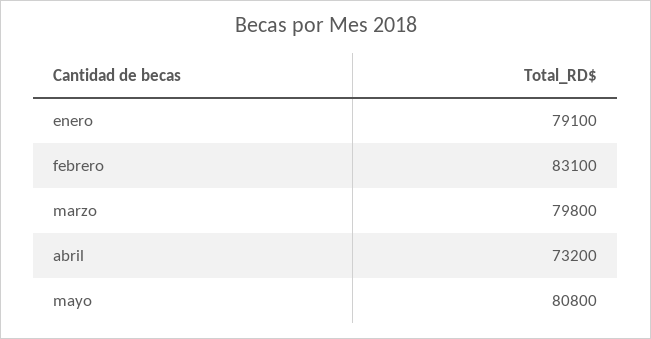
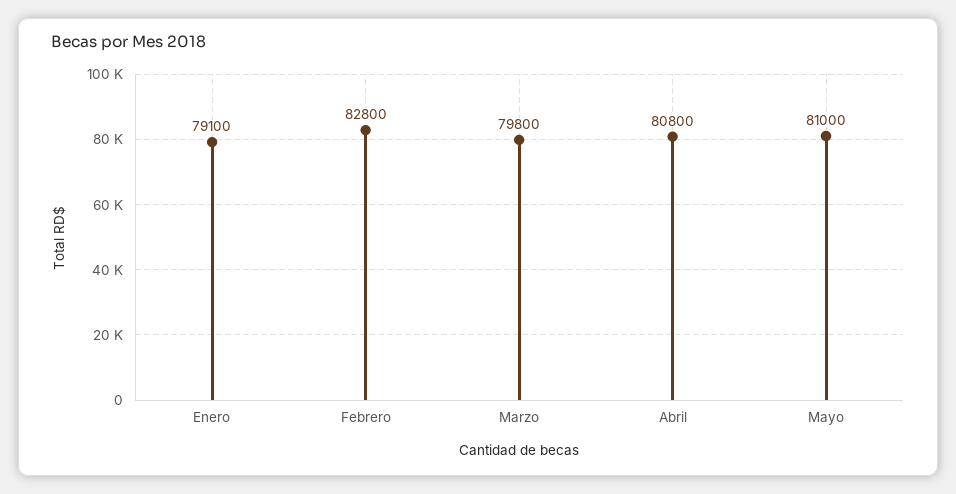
febrero: 83100 -> 82800
abril: 73200 -> 80800
mayo: 80800 -> 81000

